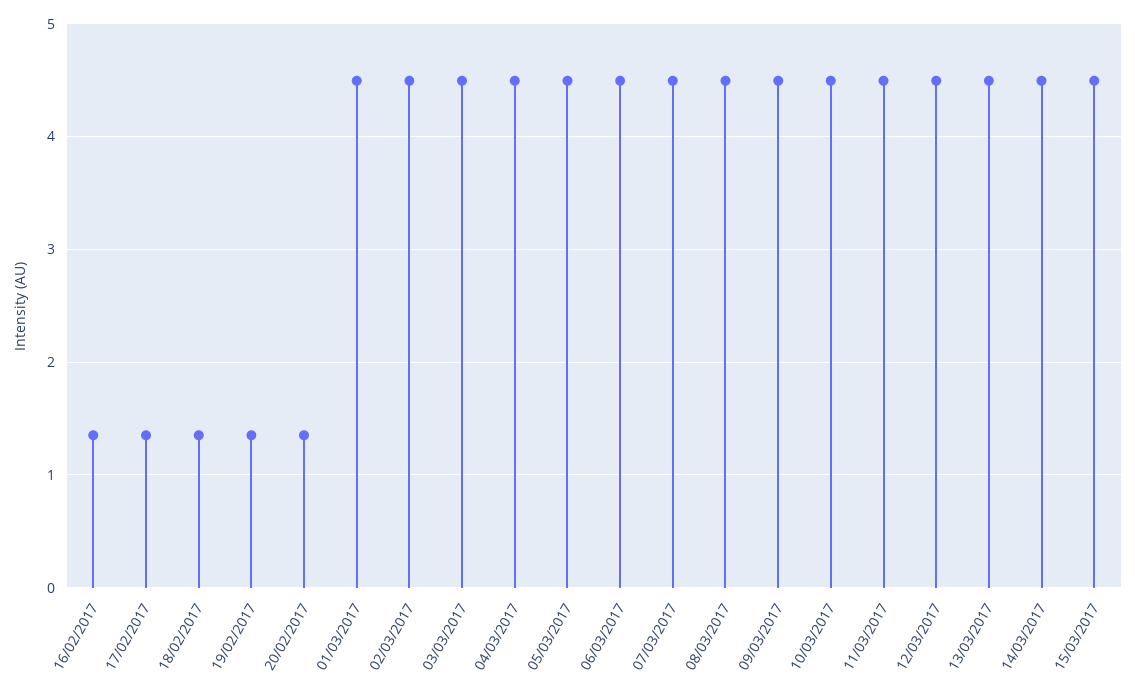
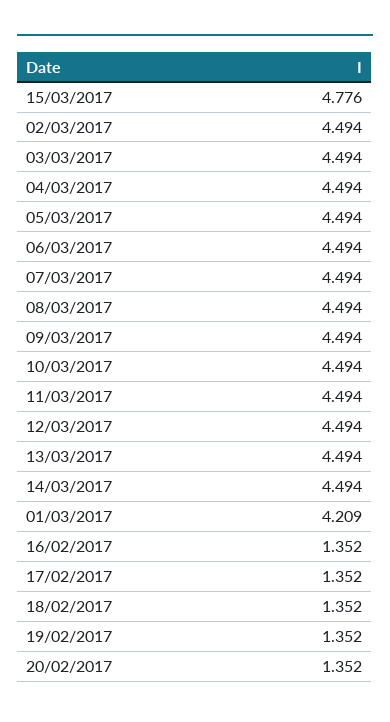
01/03/2017: 4.5 -> 4.209
15/03/2017: 4.5 -> 4.776

